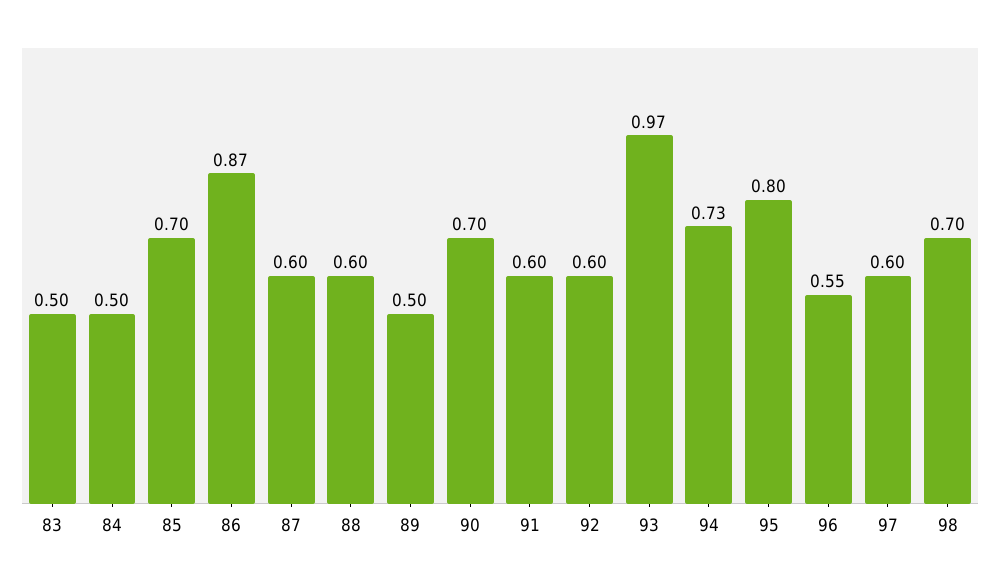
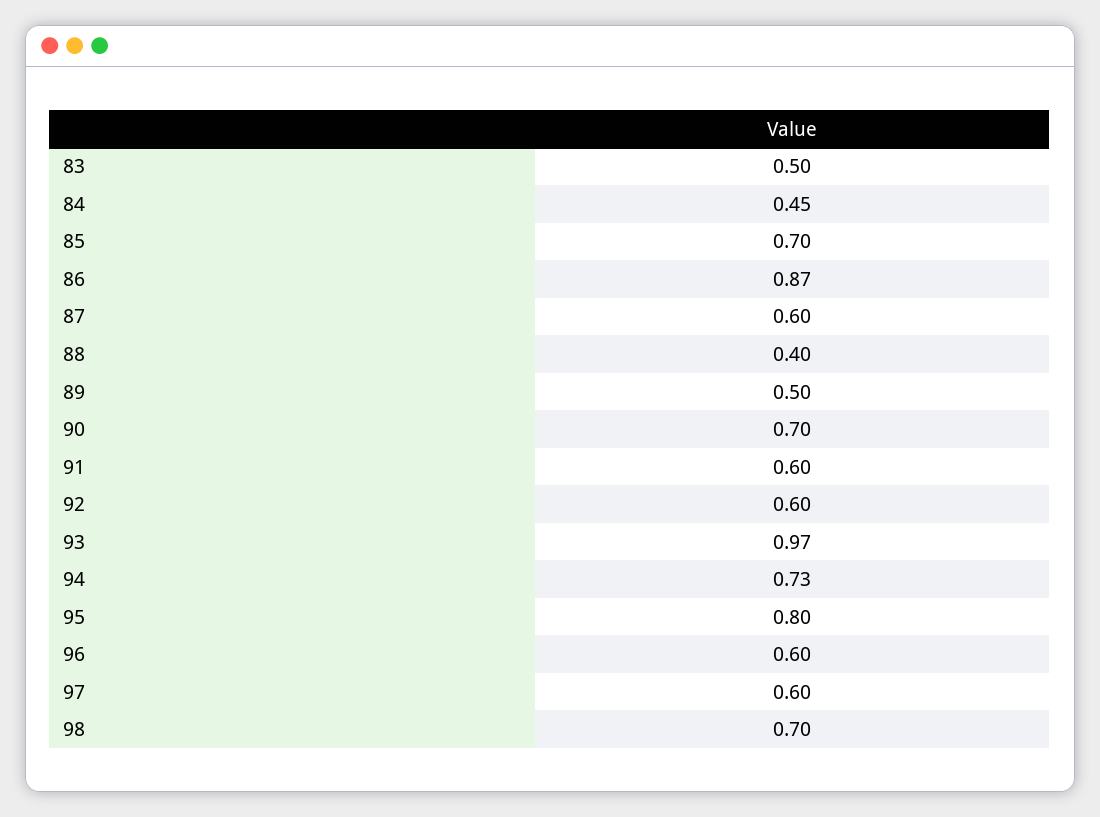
84: 0.5 -> 0.45
88: 0.6 -> 0.4
96: 0.55 -> 0.6

